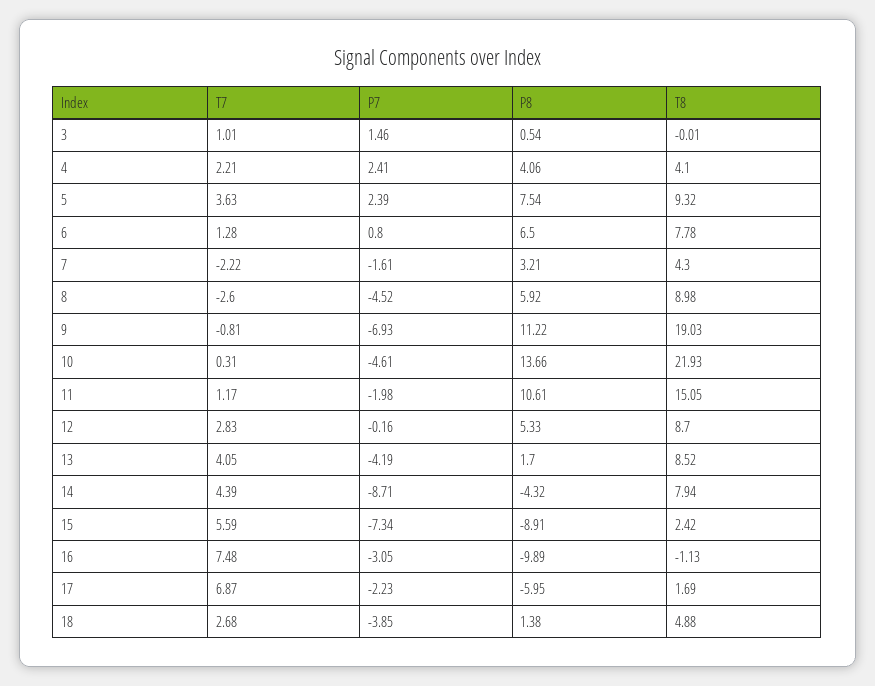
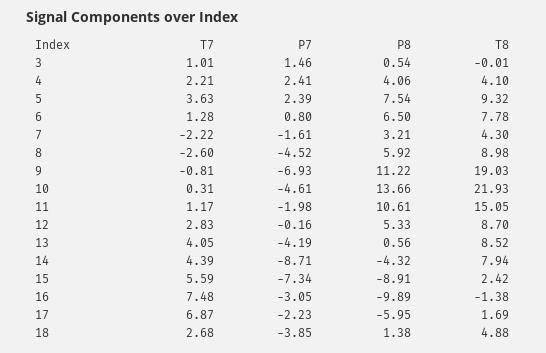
P8, 13: 1.7 -> 0.56
T8, 16: -1.13 -> -1.38

